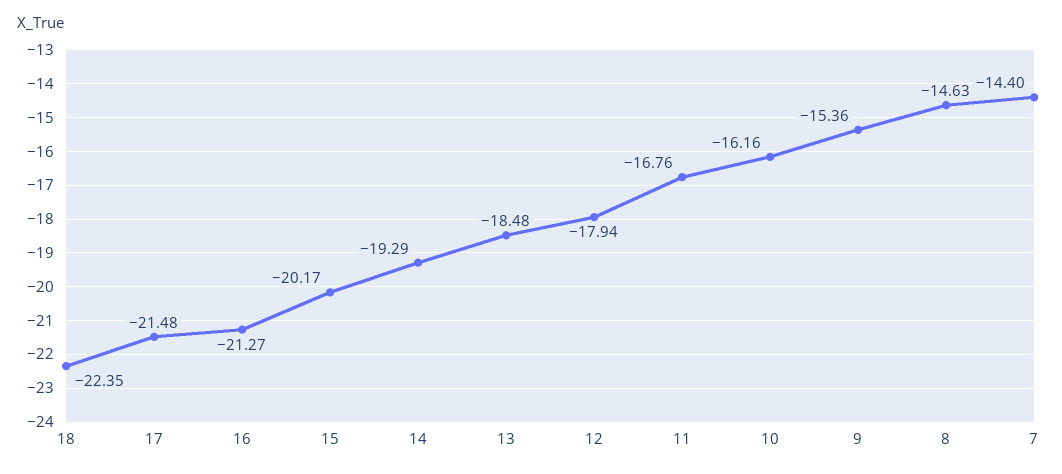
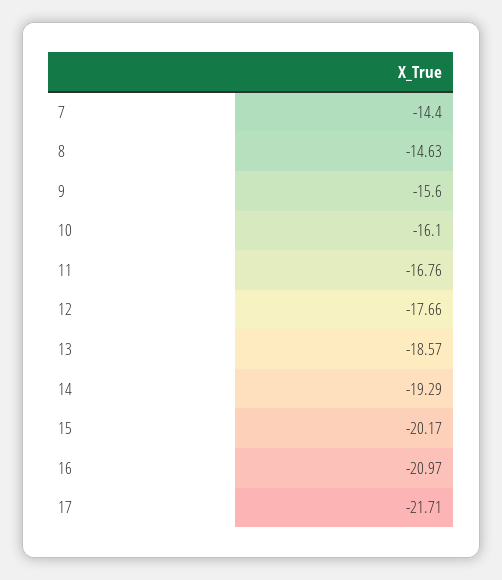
18: -22.35 -> none
17: -21.48 -> -21.71
16: -21.27 -> -20.97
13: -18.48 -> -18.57
12: -17.94 -> -17.66
10: -16.16 -> -16.1
9: -15.36 -> -15.6

